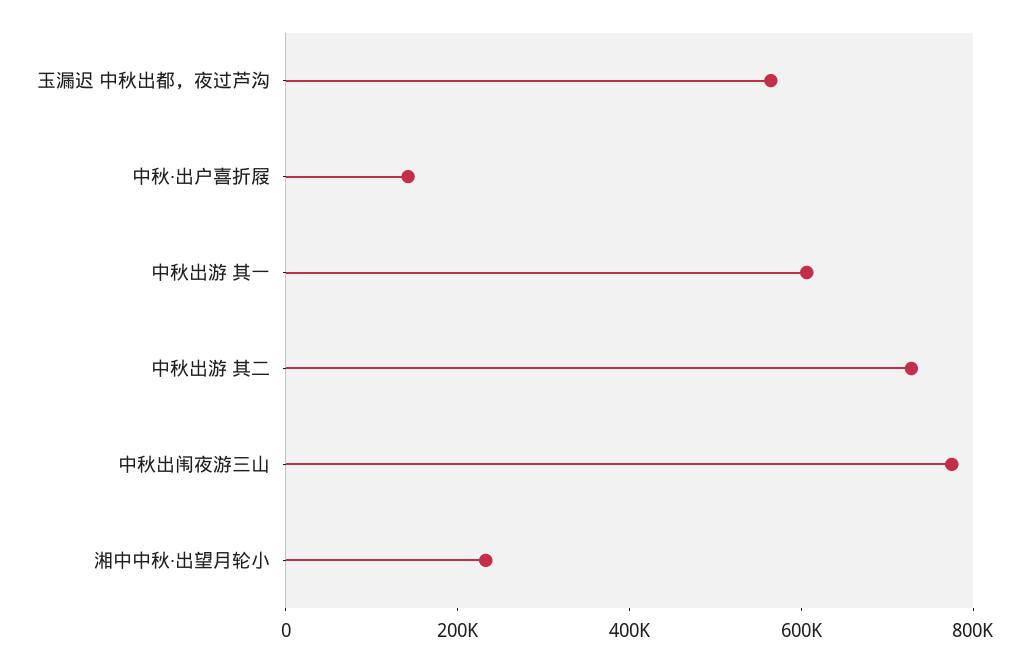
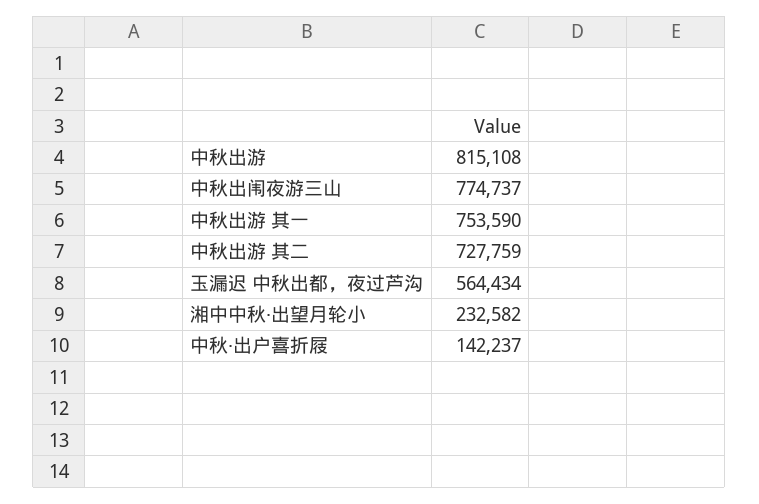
中秋出游 其一: 600000 -> 753590
中秋出游: none -> 815108

